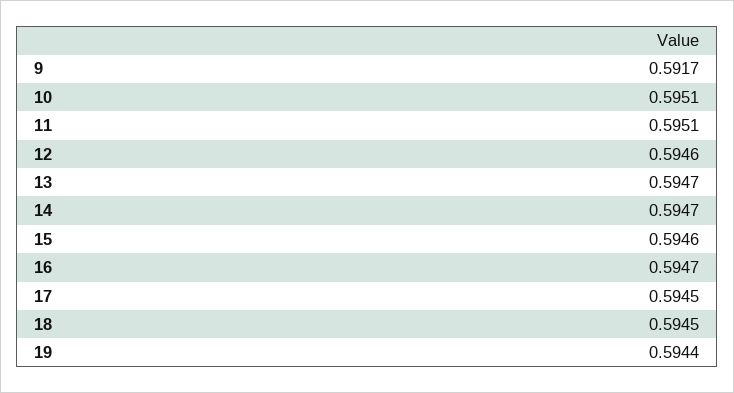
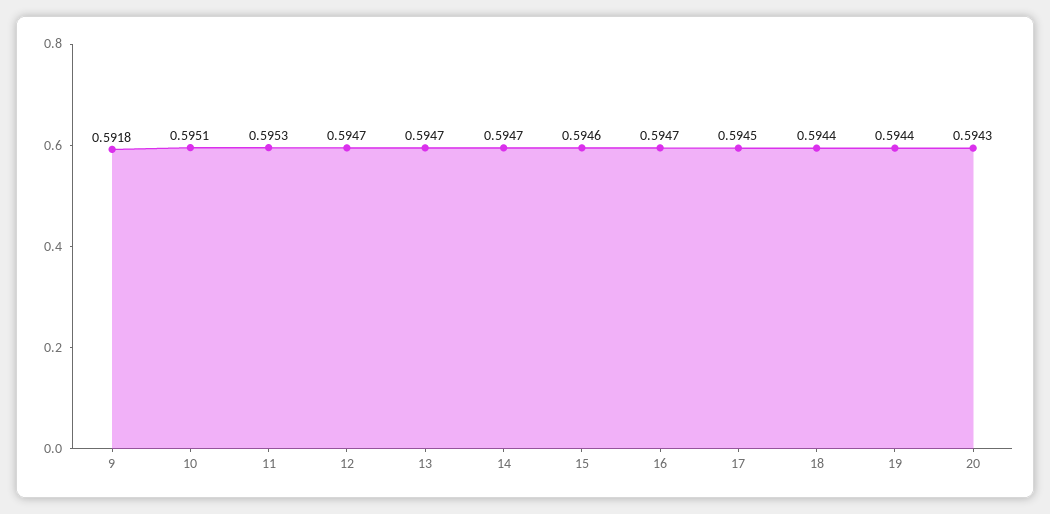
9: 0.5917 -> 0.5918
11: 0.5951 -> 0.5953
12: 0.5946 -> 0.5947
18: 0.5945 -> 0.5944
20: none -> 0.5943

